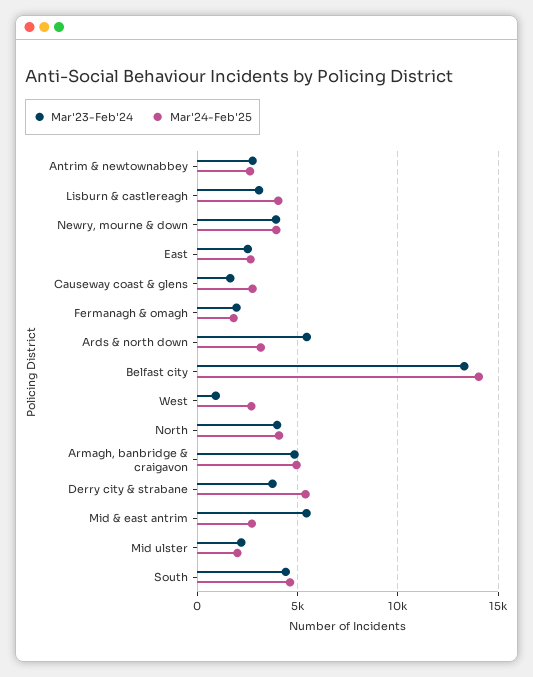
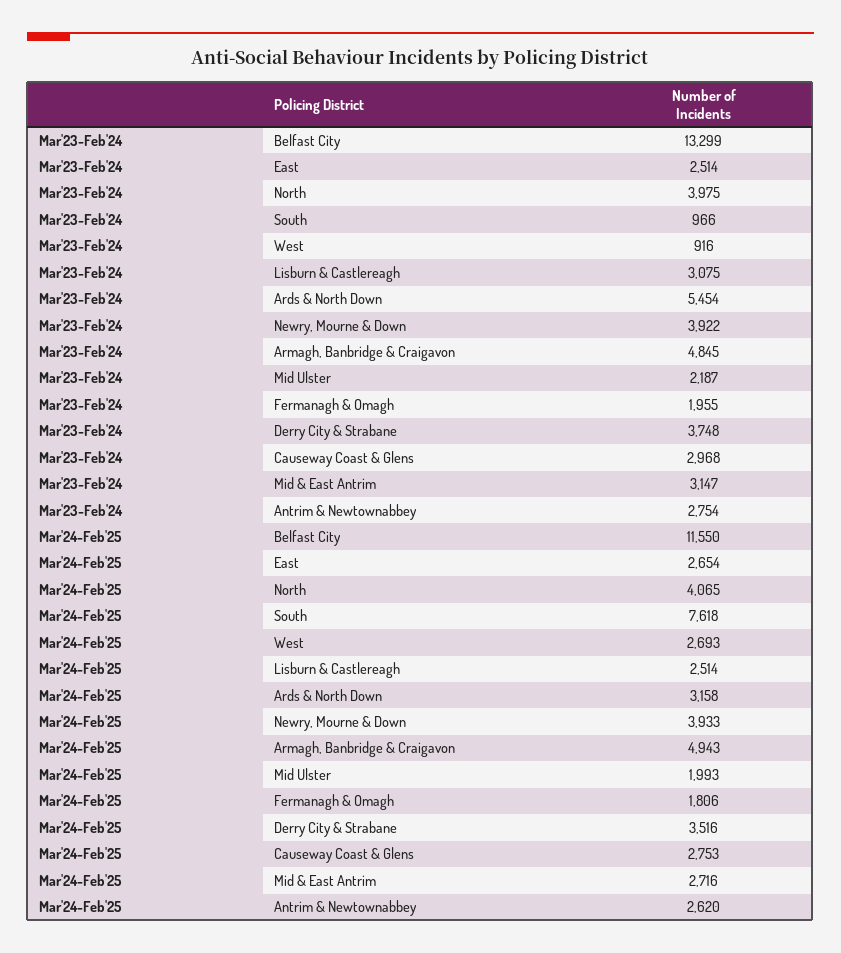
Mar'24-Feb'25, Lisburn & castlereagh: 4000 -> 2514
Mar'23-Feb'24, Causeway coast & glens: 1500 -> 2968
Mar'24-Feb'25, Belfast city: 14000 -> 11550
Mar'24-Feb'25, Derry city & strabane: 5500 -> 3516
Mar'23-Feb'24, Mid & east antrim: 5500 -> 3147
Mar'23-Feb'24, South: 4500 -> 966
Mar'24-Feb'25, South: 4500 -> 7618

